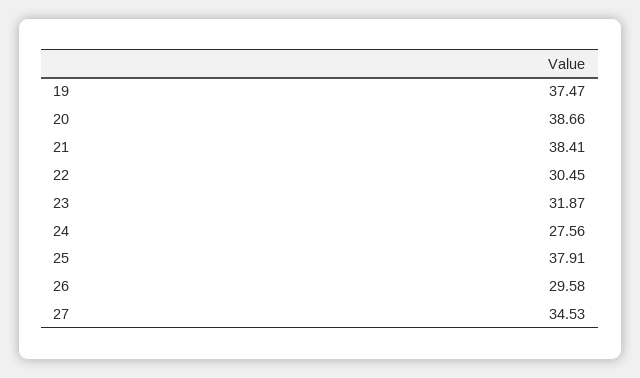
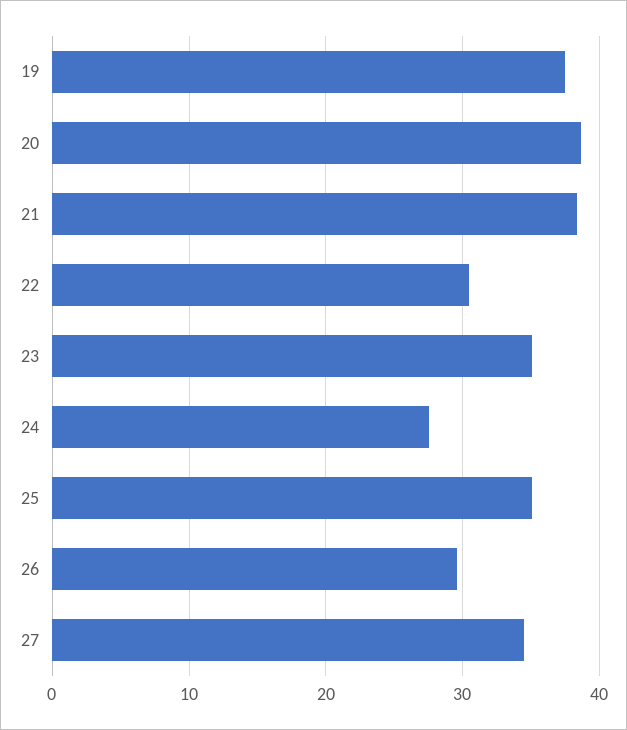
23: 31.87 -> 35
25: 37.91 -> 35

